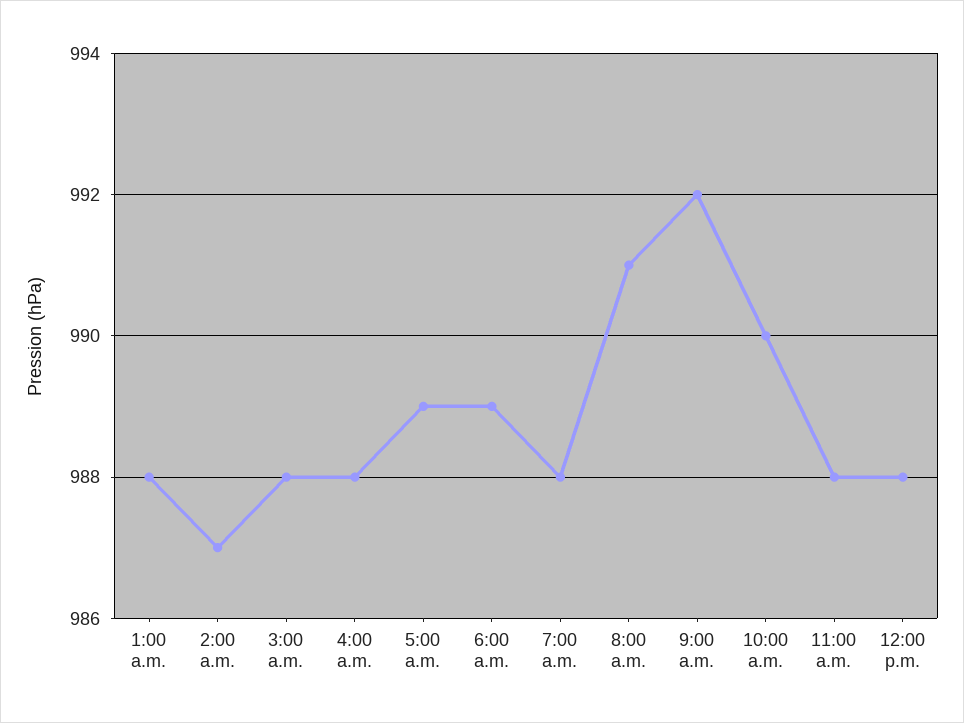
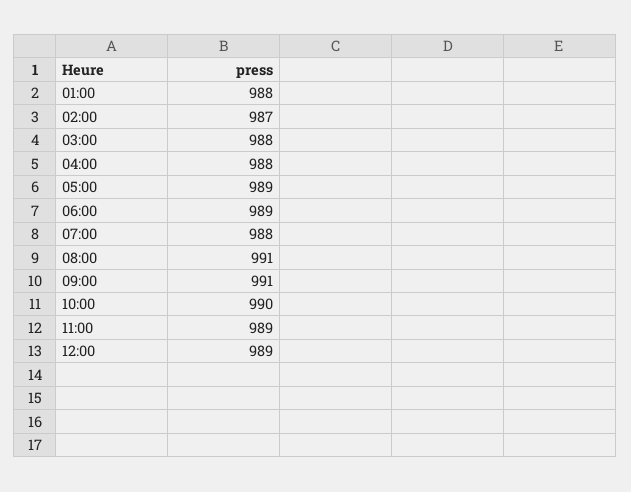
9:00 a.m.: 992 -> 991
11:00 a.m.: 988 -> 989
12:00 p.m.: 988 -> 989

